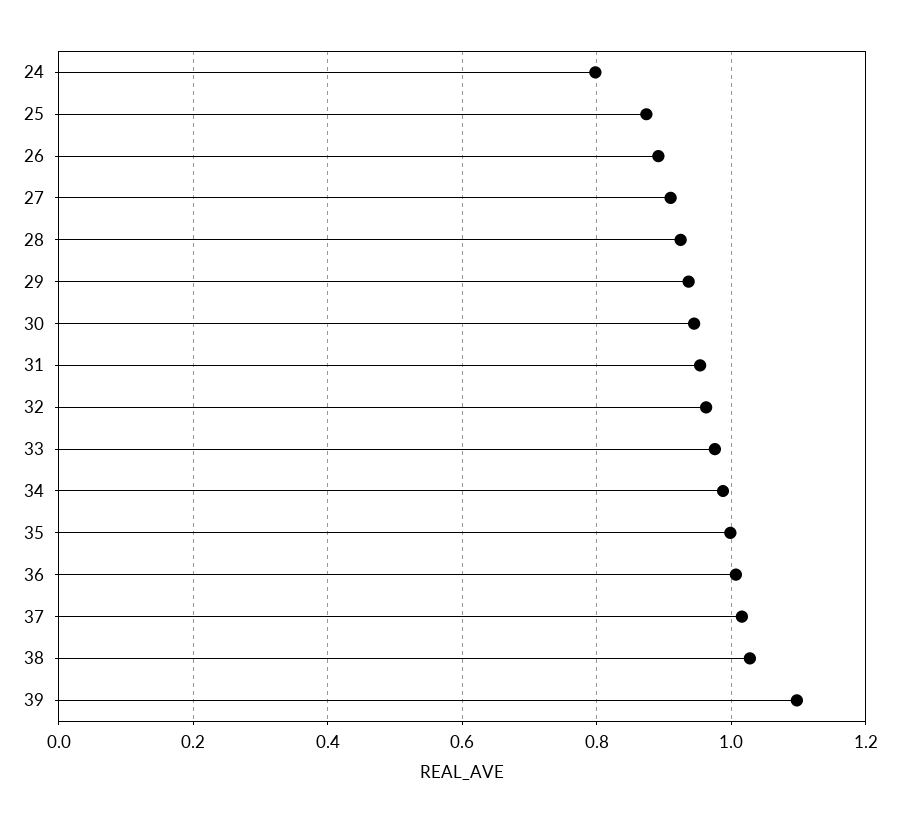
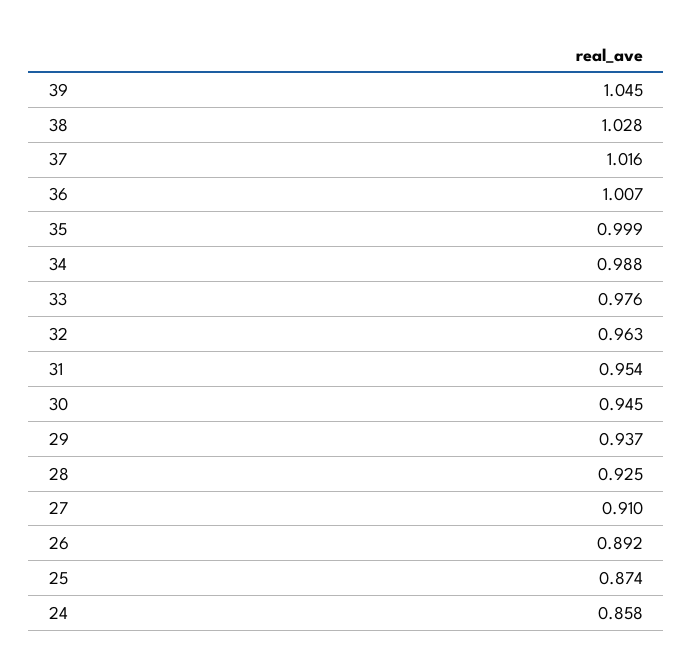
24: 0.8 -> 0.858
39: 1.1 -> 1.045

